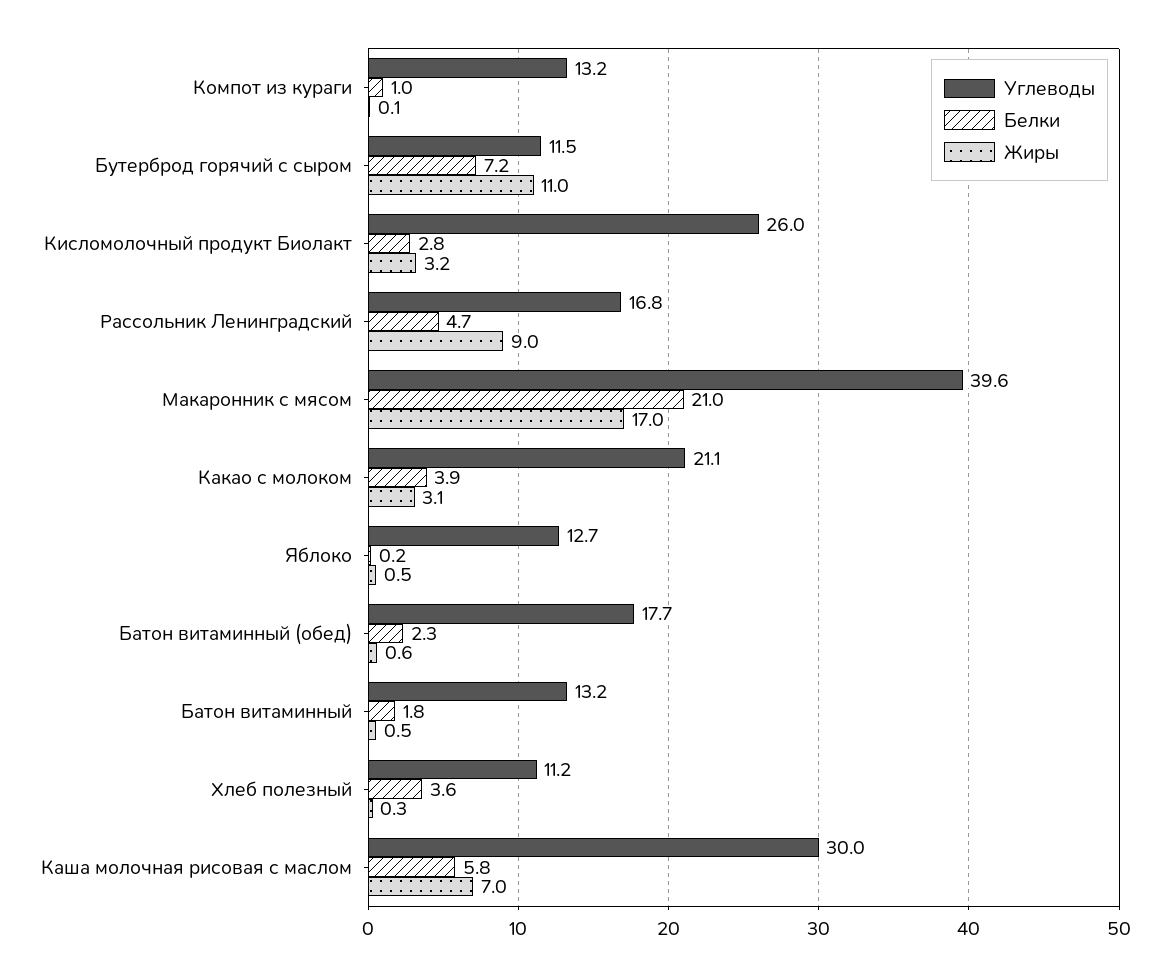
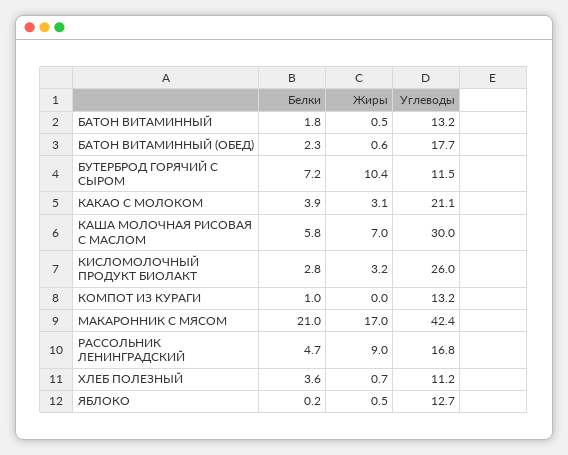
Жиры, Компот из кураги: 0.1 -> 0
Жиры, Бутерброд горячий с сыром: 11 -> 10.4
Углеводы, Макаронник с мясом: 39.6 -> 42.4
Жиры, Хлеб полезный: 0.3 -> 0.7

